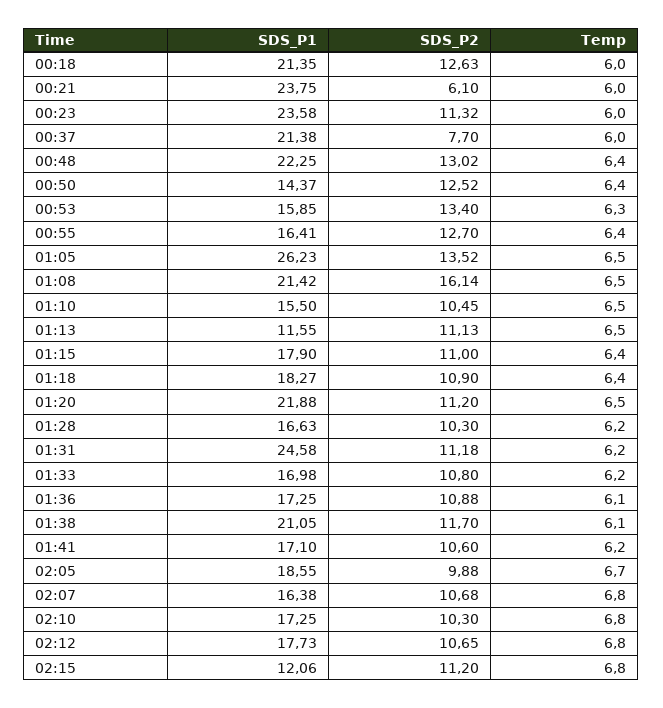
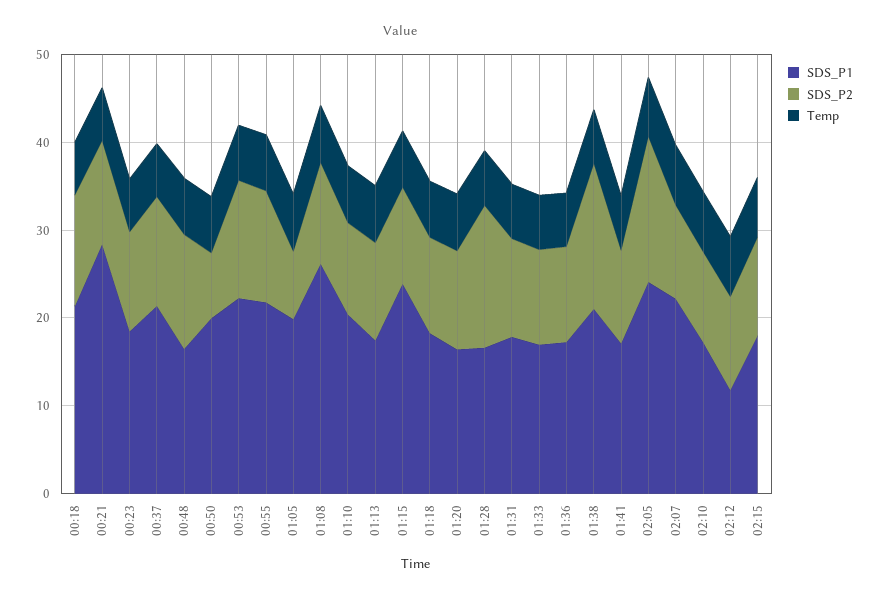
SDS_P1, 00:21: 23.75 -> 28
SDS_P2, 00:21: 6.1 -> 12
SDS_P1, 00:23: 23.58 -> 18
SDS_P2, 00:37: 7.7 -> 12
SDS_P1, 00:48: 22.25 -> 16
SDS_P1, 00:50: 14.37 -> 20
SDS_P2, 00:50: 12.52 -> 8
SDS_P1, 00:53: 15.85 -> 22
SDS_P1, 00:55: 16.41 -> 22
SDS_P1, 01:05: 26.23 -> 20
SDS_P2, 01:05: 13.52 -> 8
SDS_P1, 01:08: 21.42 -> 26
SDS_P2, 01:08: 16.14 -> 12
SDS_P1, 01:10: 15.5 -> 20
SDS_P1, 01:13: 11.55 -> 18
SDS_P1, 01:15: 17.9 -> 24
SDS_P1, 01:20: 21.88 -> 16
SDS_P2, 01:28: 10.3 -> 16
SDS_P1, 01:31: 24.58 -> 18
SDS_P2, 01:38: 11.7 -> 16
SDS_P1, 02:05: 18.55 -> 24
SDS_P2, 02:05: 9.88 -> 16
SDS_P1, 02:07: 16.38 -> 22
SDS_P1, 02:12: 17.73 -> 12
SDS_P1, 02:15: 12.06 -> 18

